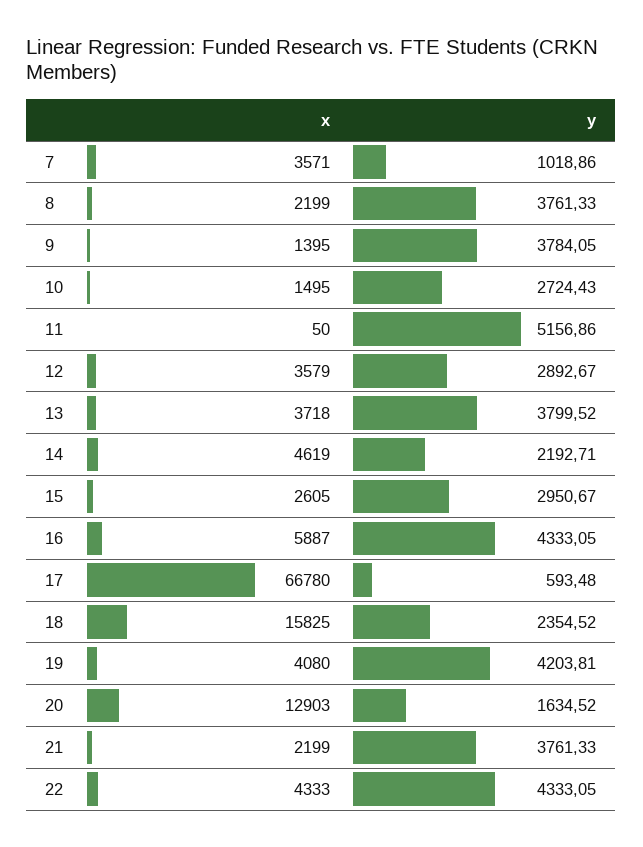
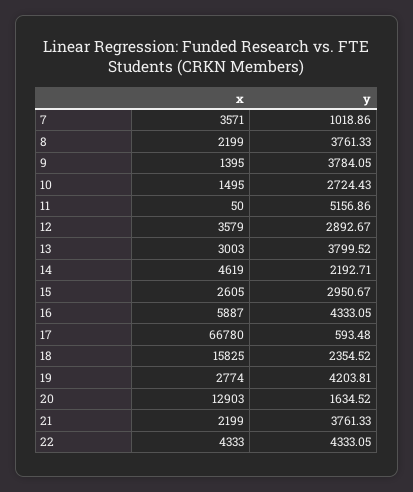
x, 13: 3718 -> 3003
x, 19: 4080 -> 2774

